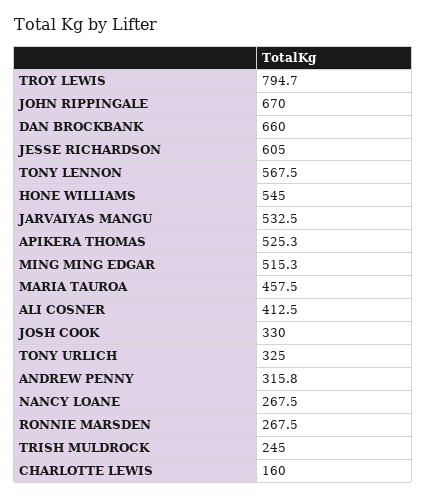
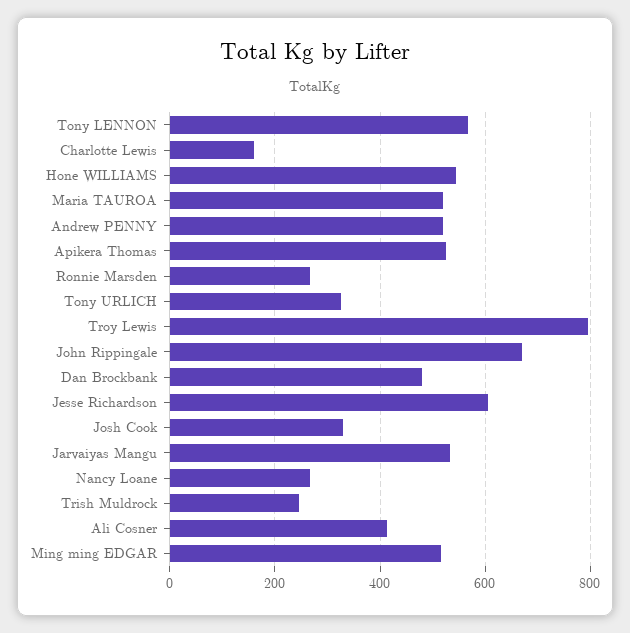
DAN BROCKBANK: 660 -> 480
MARIA TAUROA: 457.5 -> 520
ANDREW PENNY: 315.8 -> 520

